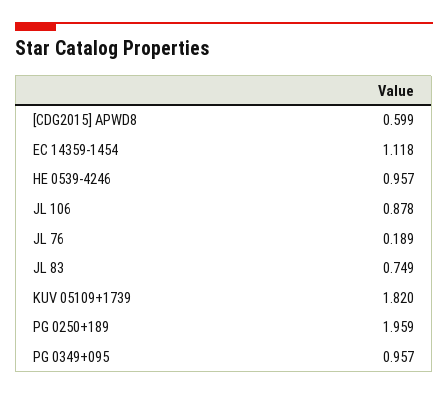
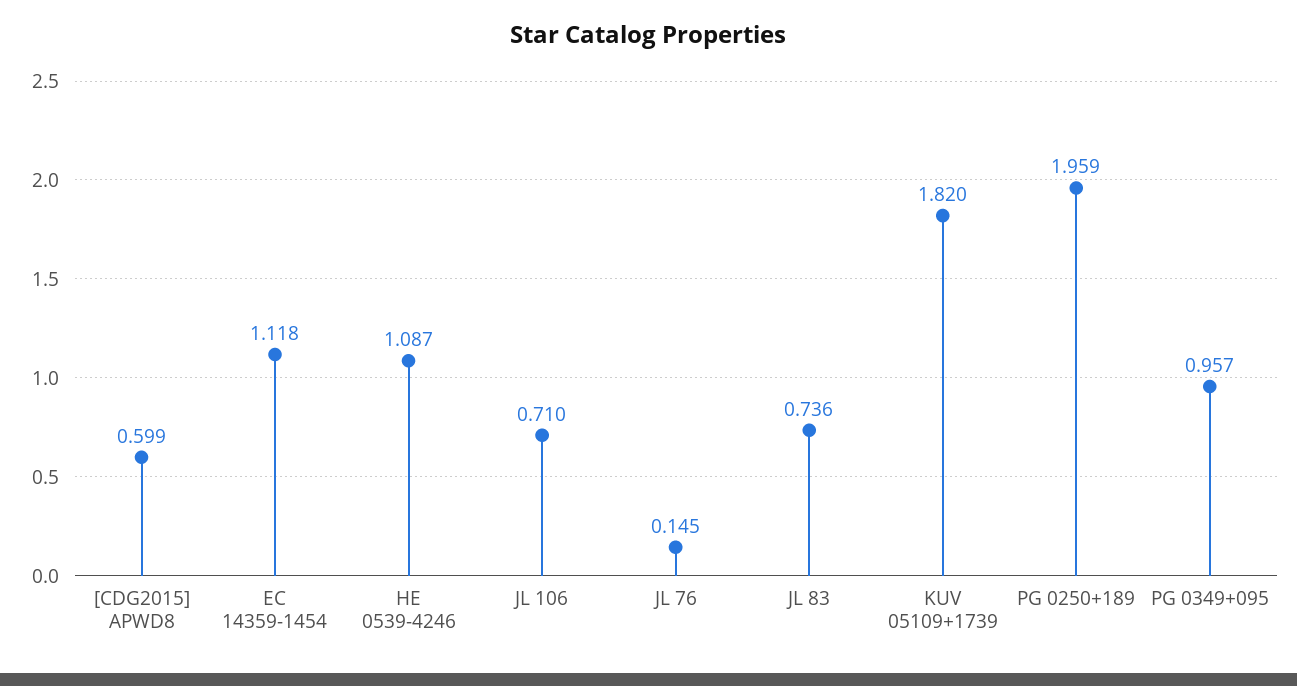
HE 0539-4246: 0.957 -> 1.087
JL 106: 0.878 -> 0.71
JL 76: 0.189 -> 0.145
JL 83: 0.749 -> 0.736

